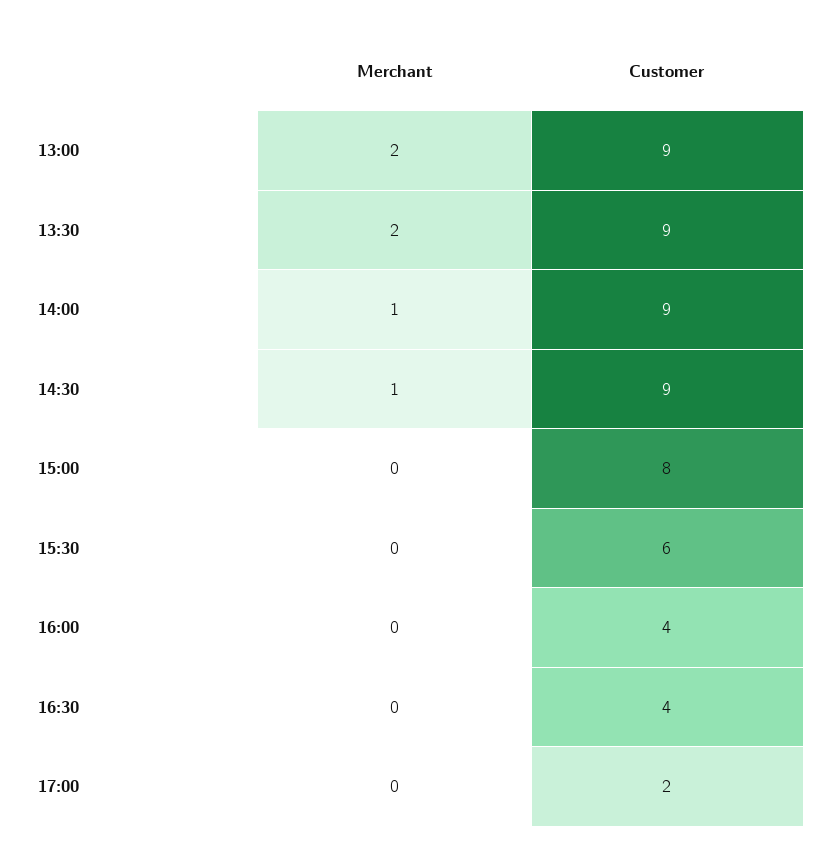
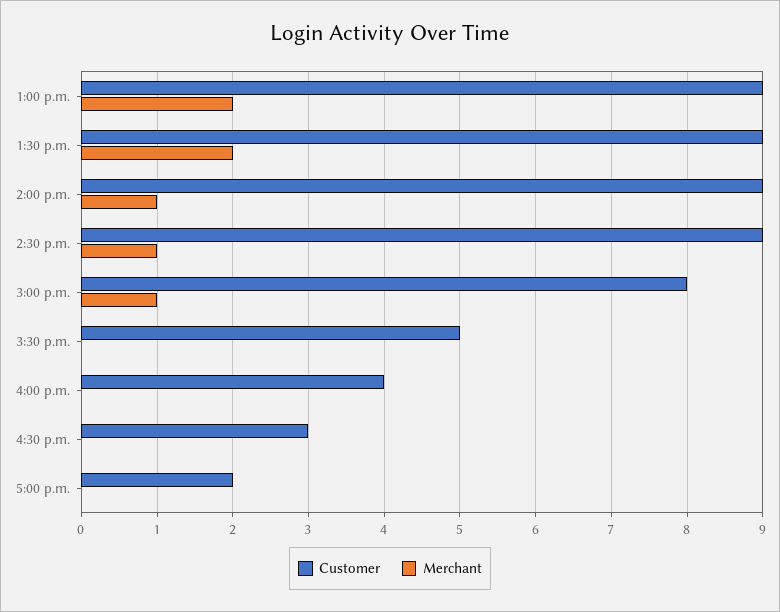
Merchant, 15:00: 0 -> 1
Customer, 15:30: 6 -> 5
Customer, 16:30: 4 -> 3

